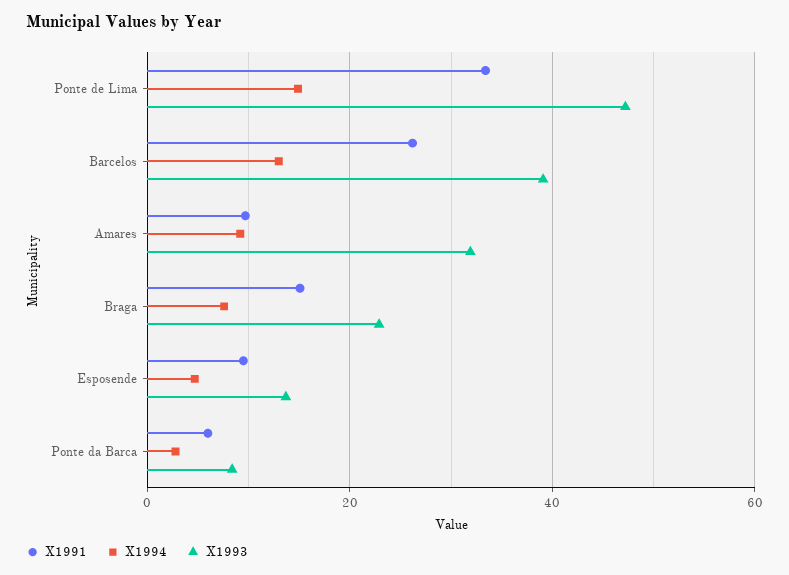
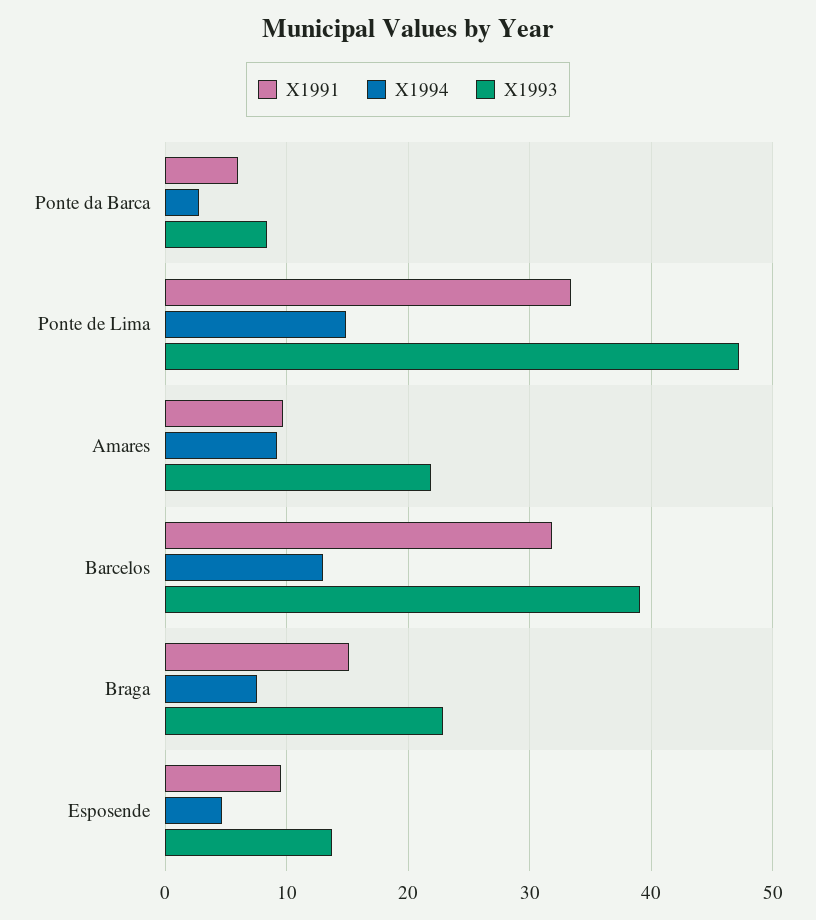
X1991, Barcelos: 26 -> 32
X1993, Amares: 32 -> 22

